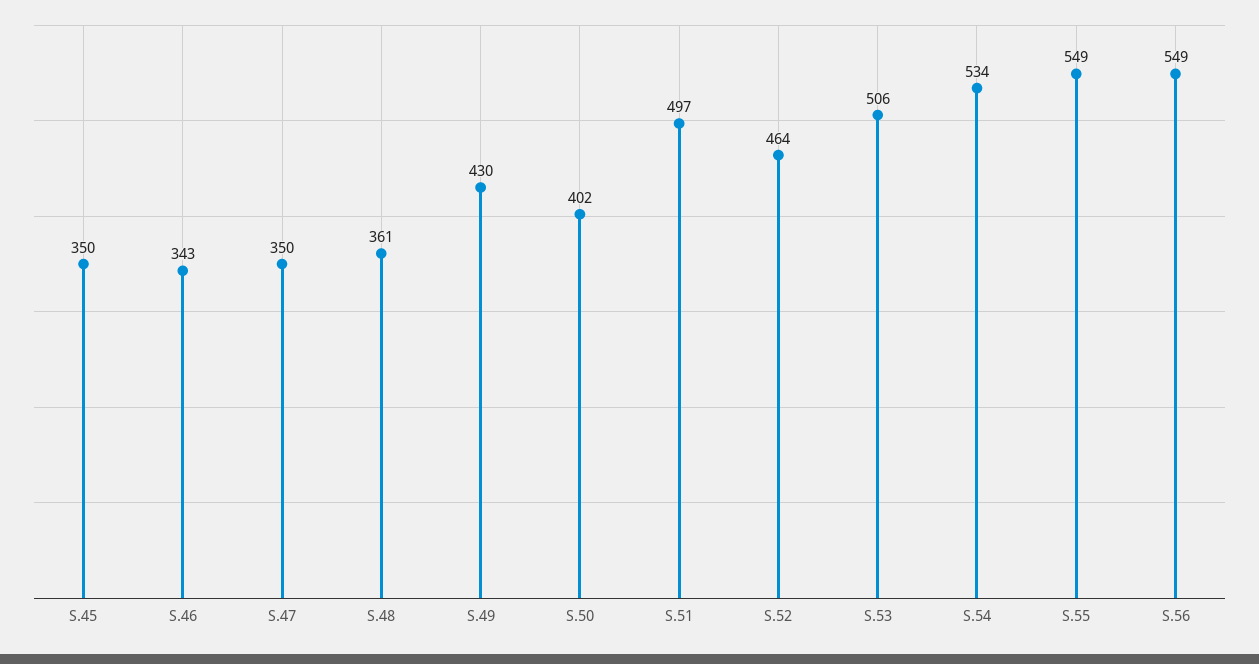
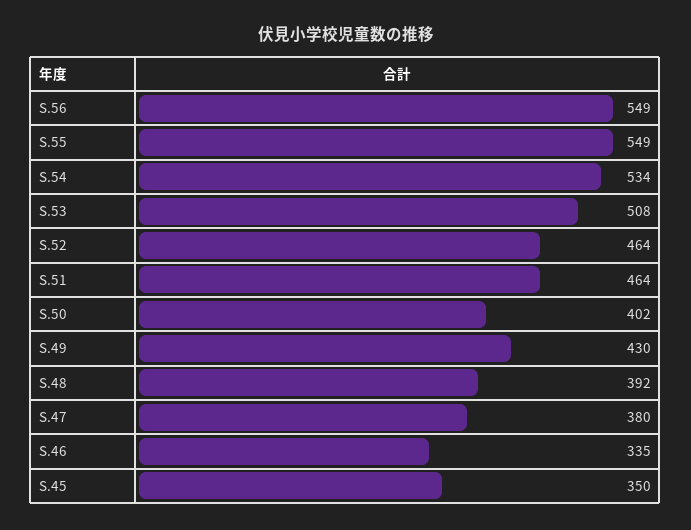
S.46: 343 -> 335
S.47: 350 -> 380
S.48: 361 -> 392
S.51: 497 -> 464
S.53: 506 -> 508

